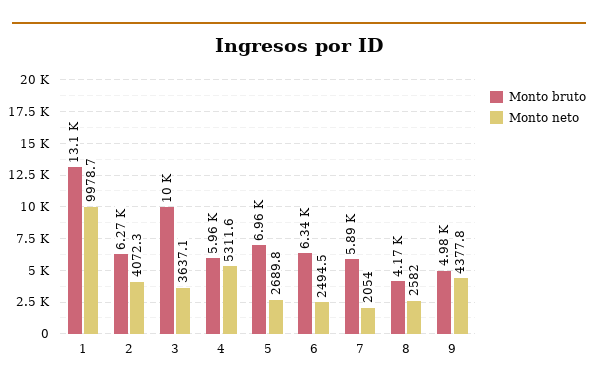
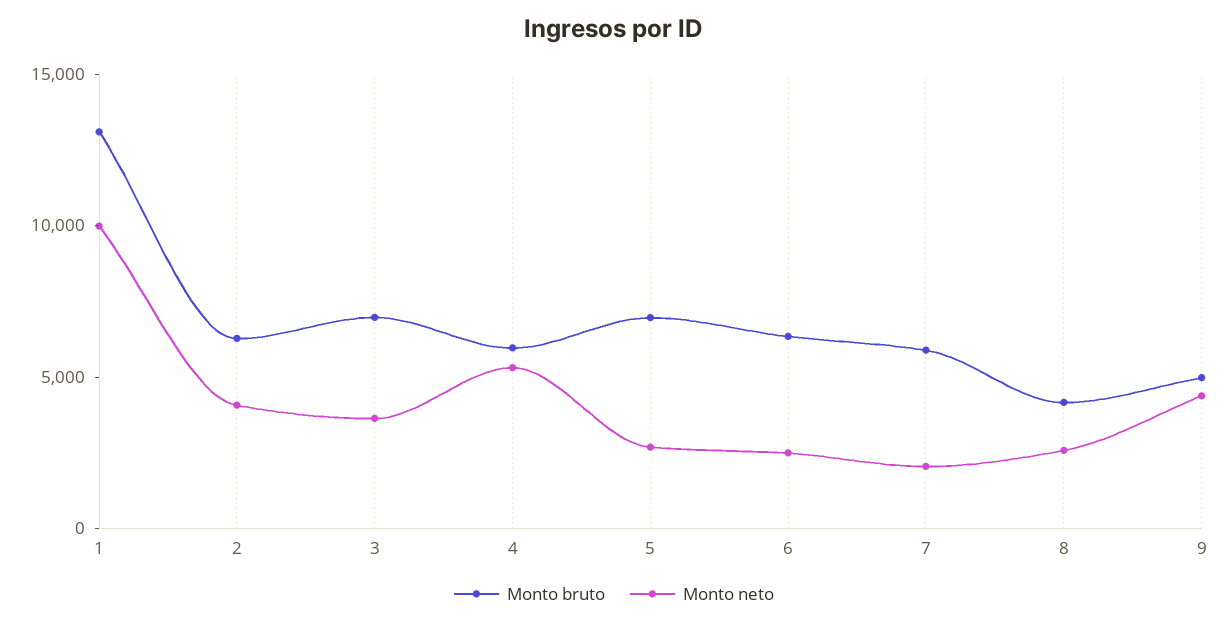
Monto bruto, 3: 10000 -> 7000

